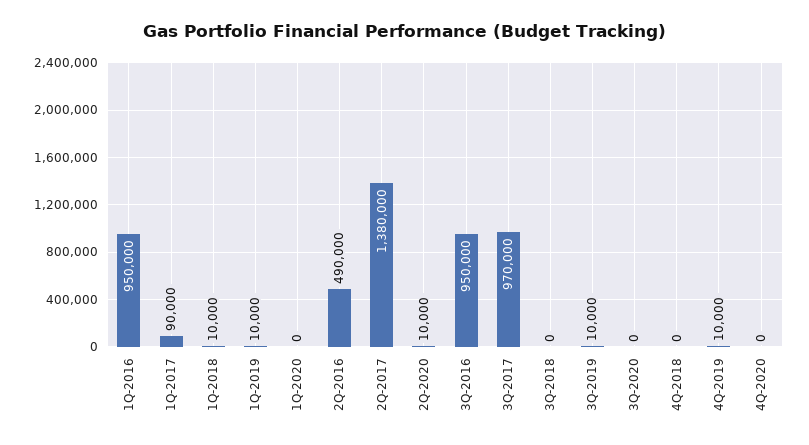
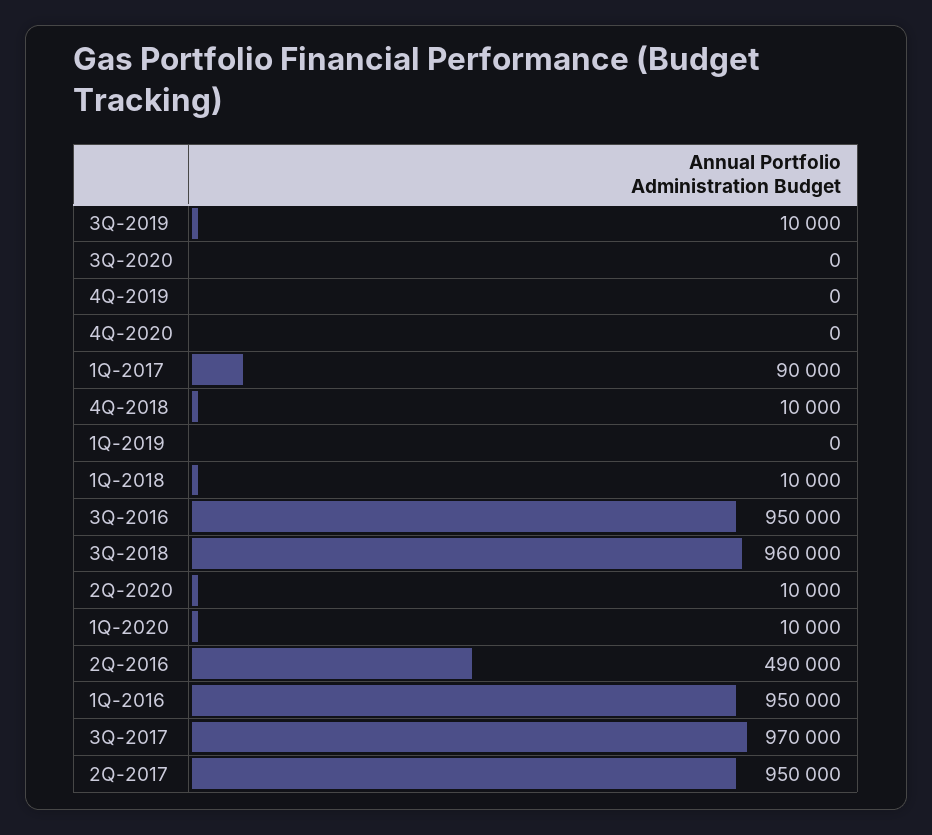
1Q-2019: 10000 -> 0
1Q-2020: 0 -> 10000
2Q-2017: 1380000 -> 950000
3Q-2018: 0 -> 960000
4Q-2018: 0 -> 10000
4Q-2019: 10000 -> 0

